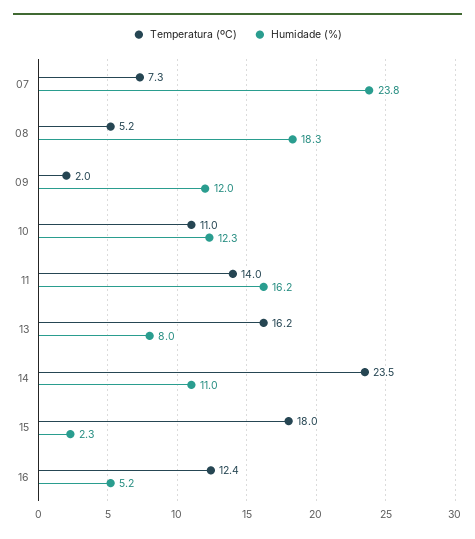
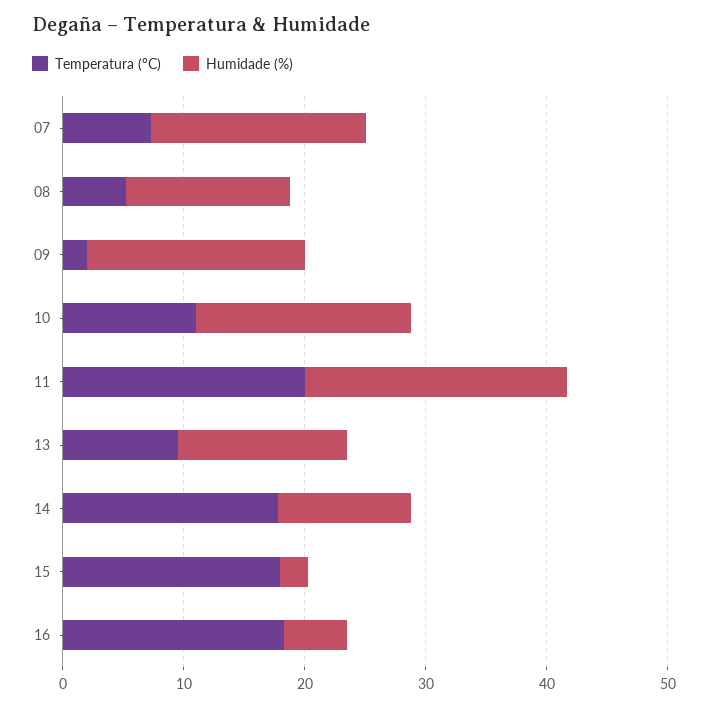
Humidade (%), 07: 23.8 -> 18
Humidade (%), 08: 18.3 -> 14
Humidade (%), 09: 12 -> 18
Humidade (%), 10: 12.3 -> 18
Temperatura (ºC), 11: 14 -> 20
Humidade (%), 11: 16.2 -> 22
Temperatura (ºC), 13: 16.2 -> 10
Humidade (%), 13: 8 -> 14
Temperatura (ºC), 14: 23.5 -> 18
Temperatura (ºC), 16: 12.4 -> 18

